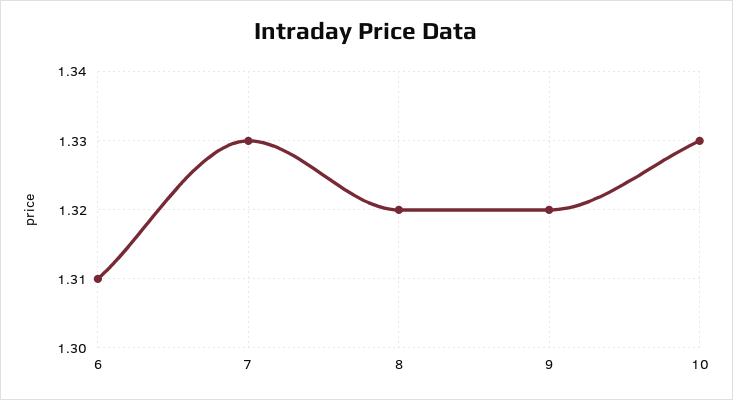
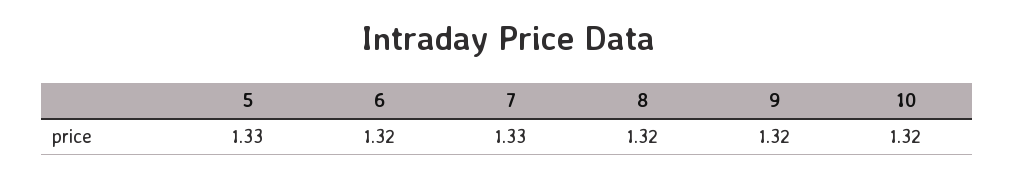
6: 1.31 -> 1.32
10: 1.33 -> 1.32
5: none -> 1.33

